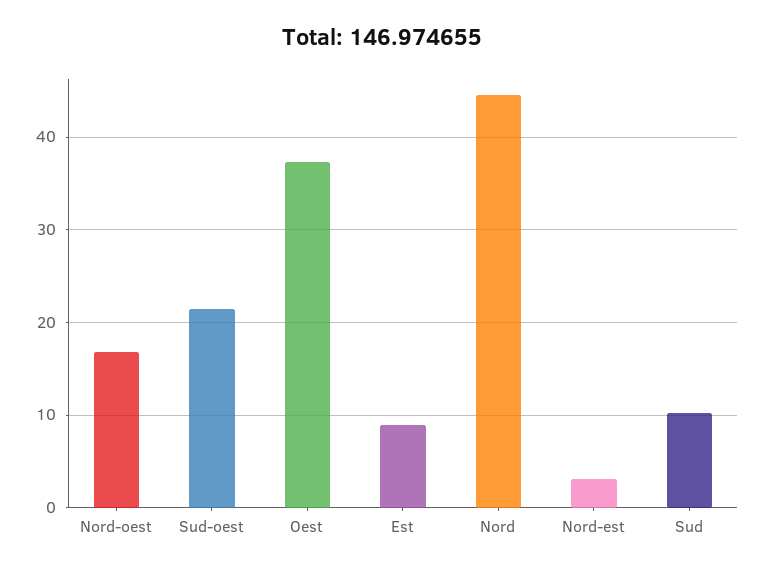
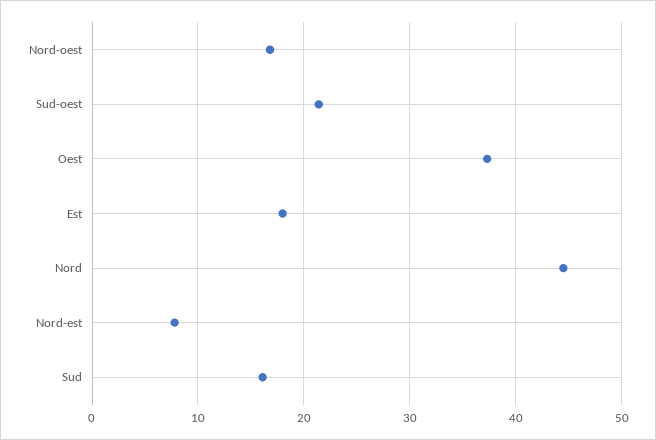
Est: 9 -> 18
Nord-est: 3 -> 8
Sud: 10 -> 16

